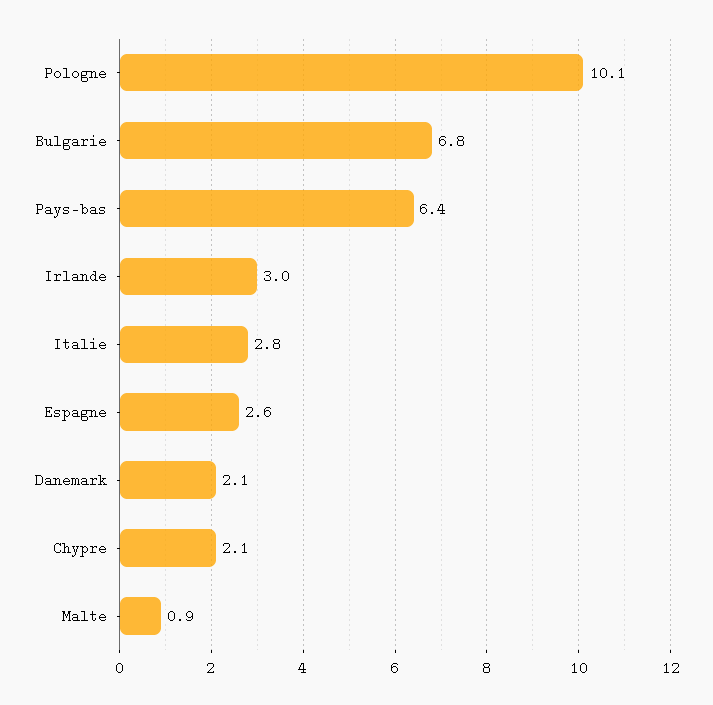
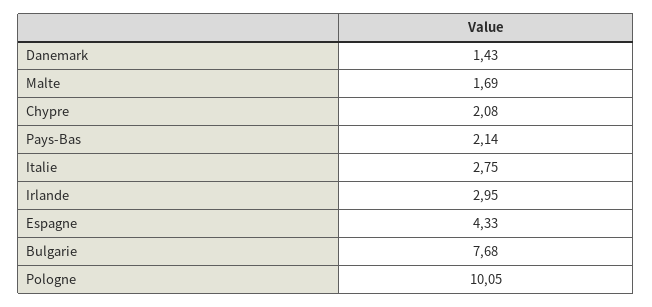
Bulgarie: 6.8 -> 7.68
Pays-bas: 6.4 -> 2.14
Espagne: 2.6 -> 4.33
Danemark: 2.1 -> 1.43
Malte: 0.9 -> 1.69

